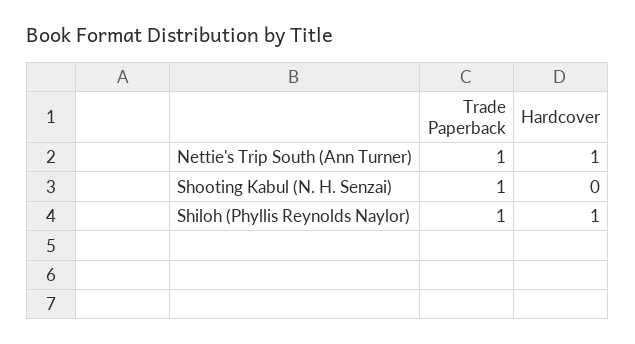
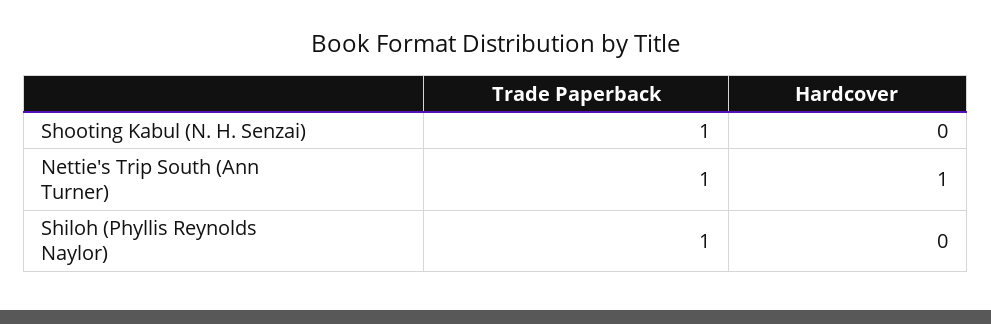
Hardcover, Shiloh (Phyllis Reynolds Naylor): 1 -> 0

